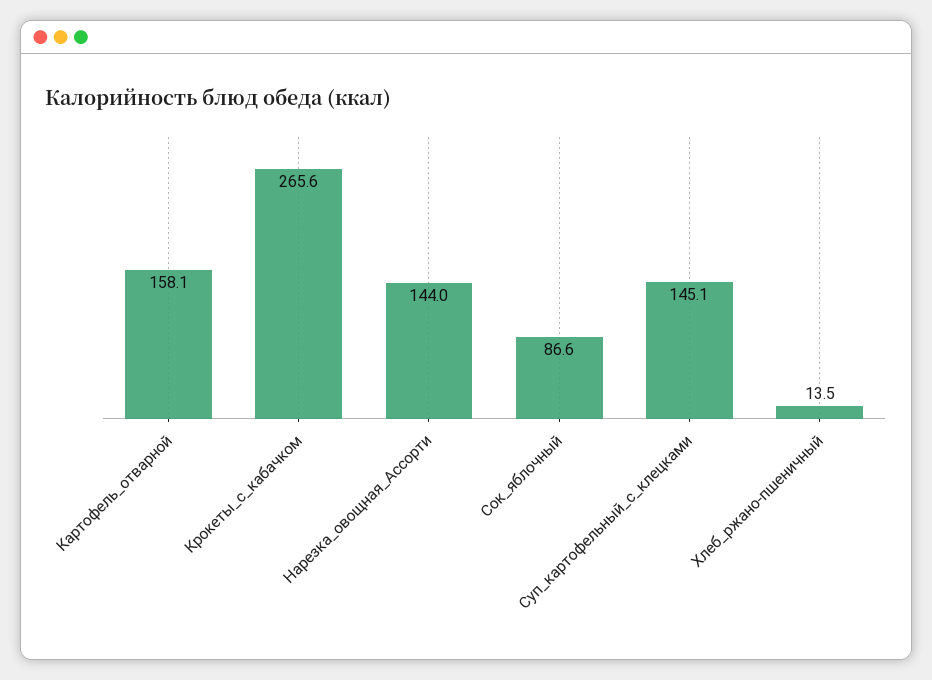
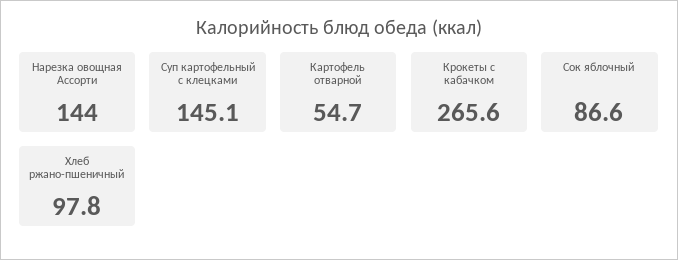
Картофель_отварной: 158.1 -> 54.7
Хлеб_ржано-пшеничный: 13.5 -> 97.8

